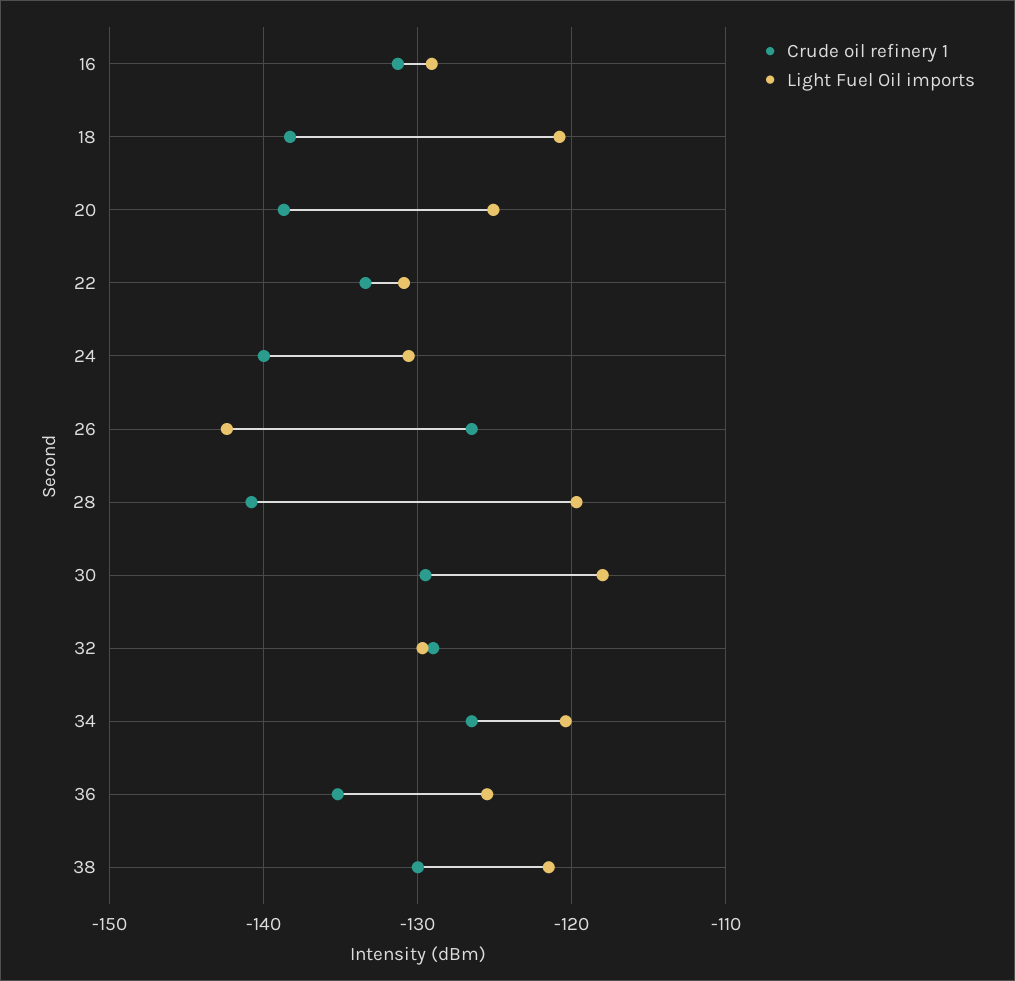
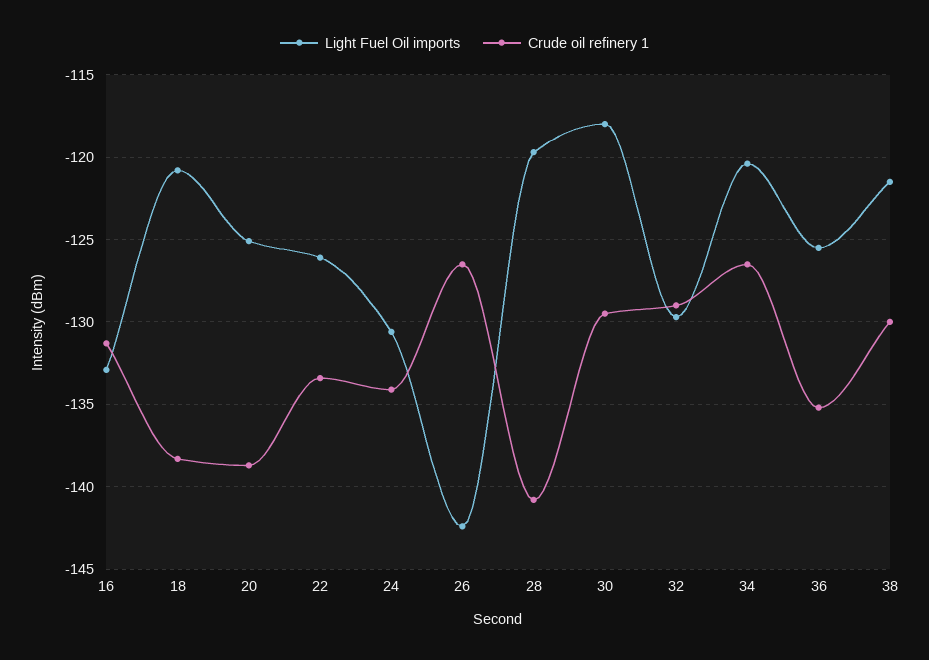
Light Fuel Oil imports, 16: -129 -> -133
Light Fuel Oil imports, 22: -131 -> -126
Crude oil refinery 1, 24: -140 -> -134

